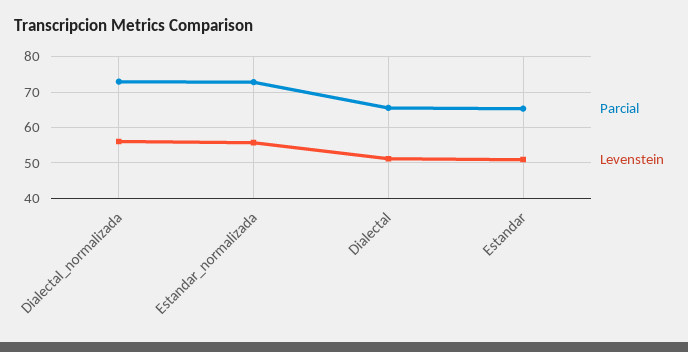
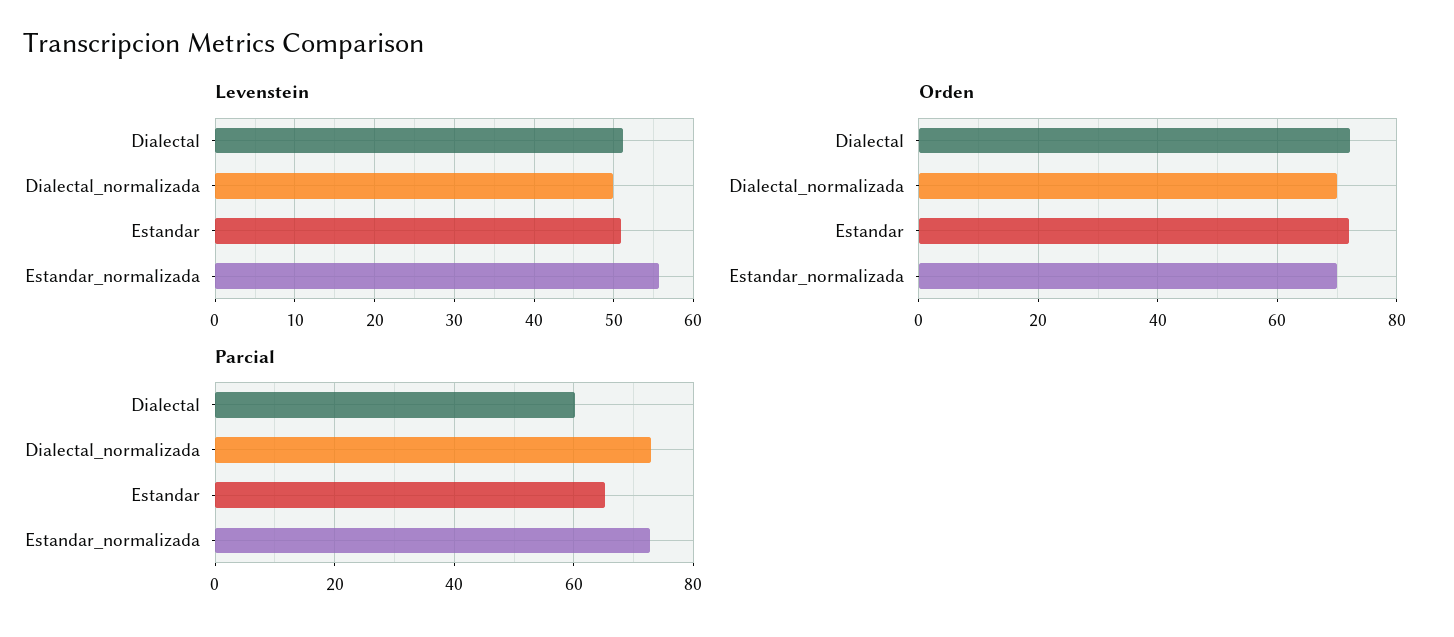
Levenstein, Dialectal_normalizada: 56 -> 50
Parcial, Dialectal: 66 -> 60
Orden, Dialectal: none -> 72
Orden, Dialectal_normalizada: none -> 70
Orden, Estandar: none -> 72
Orden, Estandar_normalizada: none -> 70

